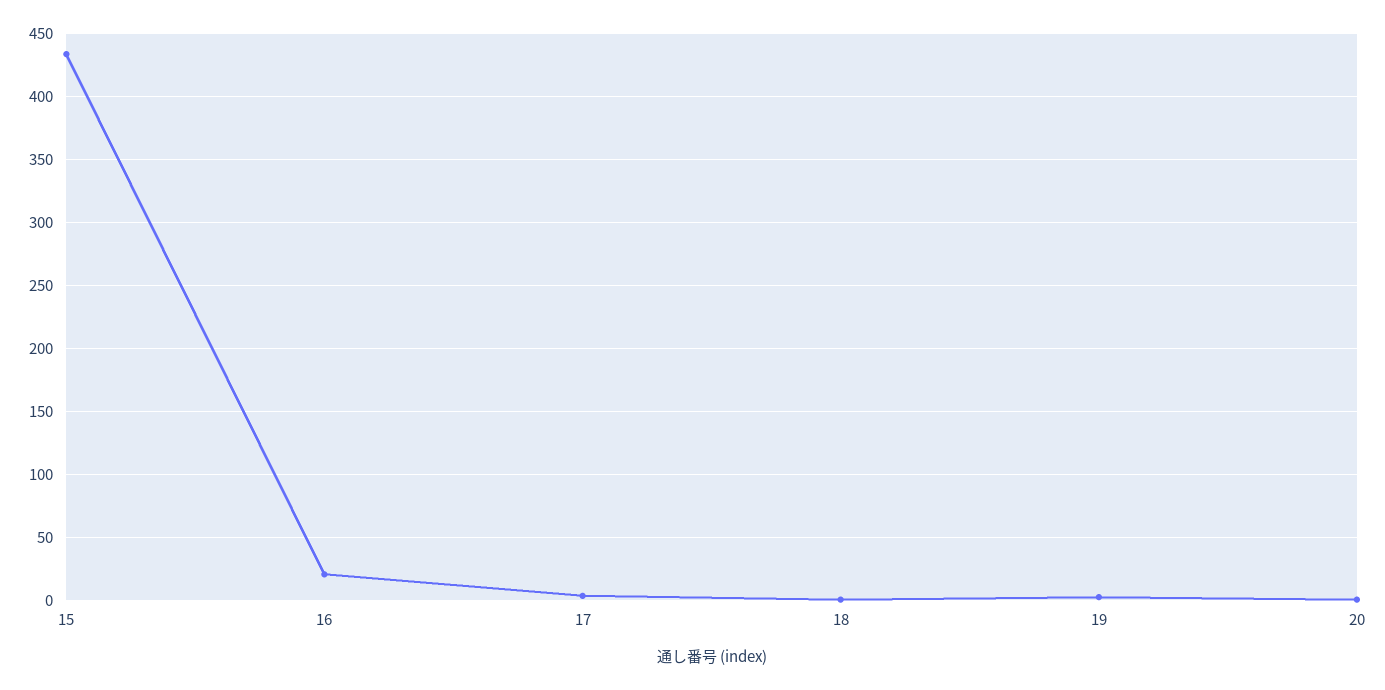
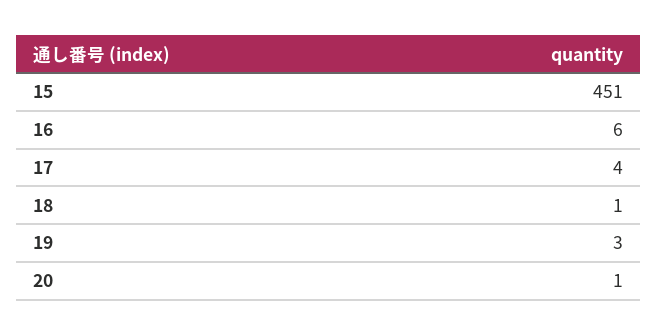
15: 435 -> 451
16: 20 -> 6

